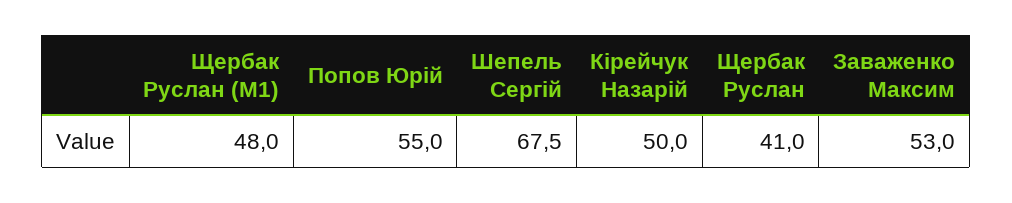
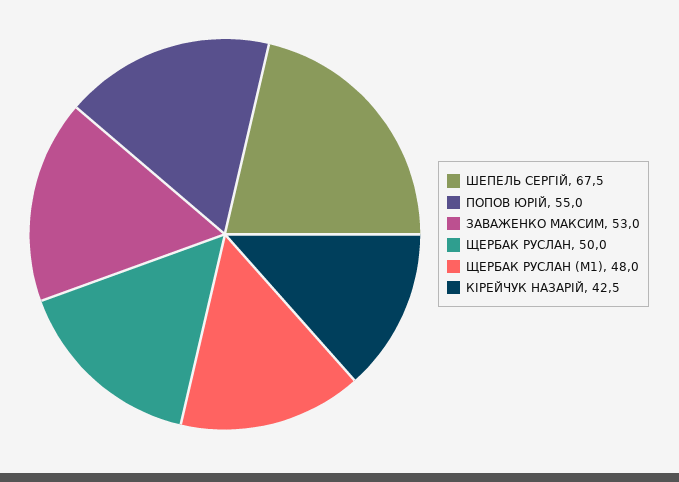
Кірейчук Назарій: 50 -> 42.5
Щербак Руслан: 41 -> 50

